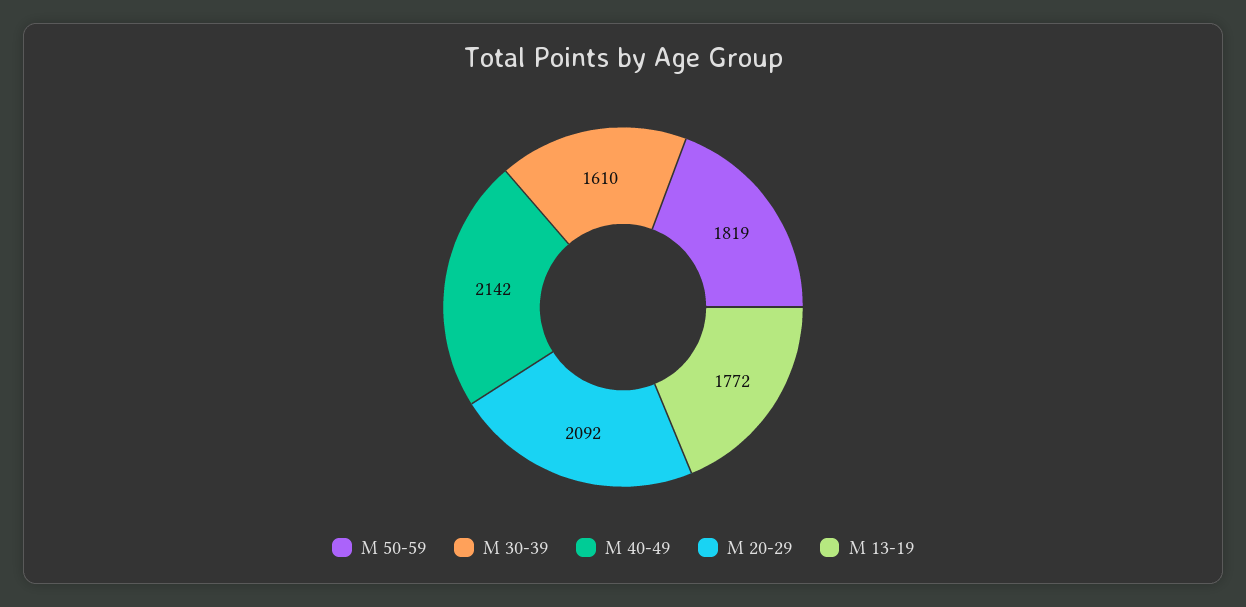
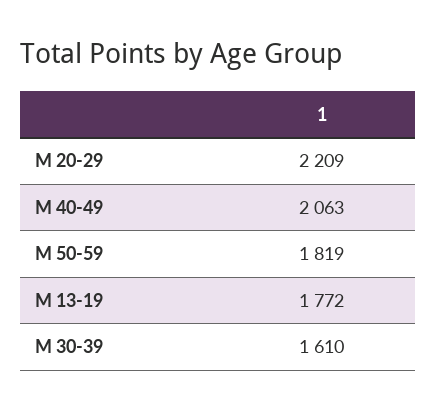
M 40-49: 2142 -> 2063
M 20-29: 2092 -> 2209

